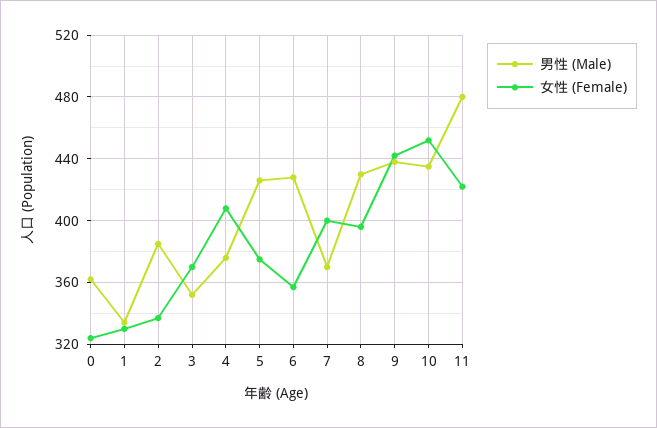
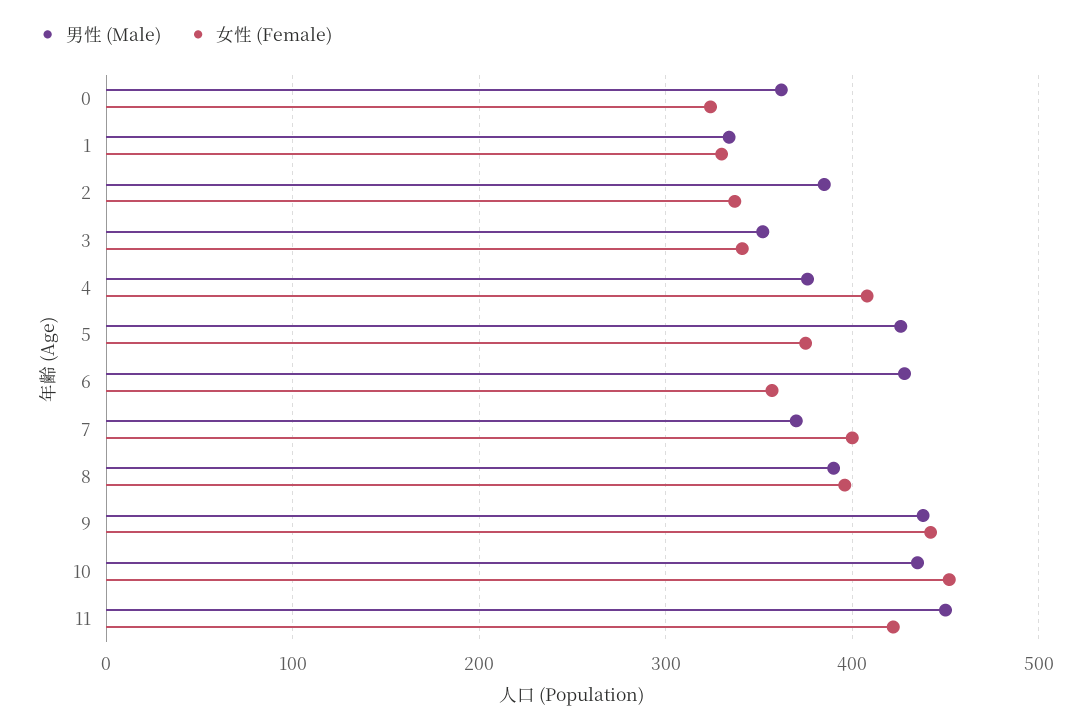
女性 (Female), 3: 370 -> 340
男性 (Male), 8: 430 -> 390
男性 (Male), 11: 480 -> 450

